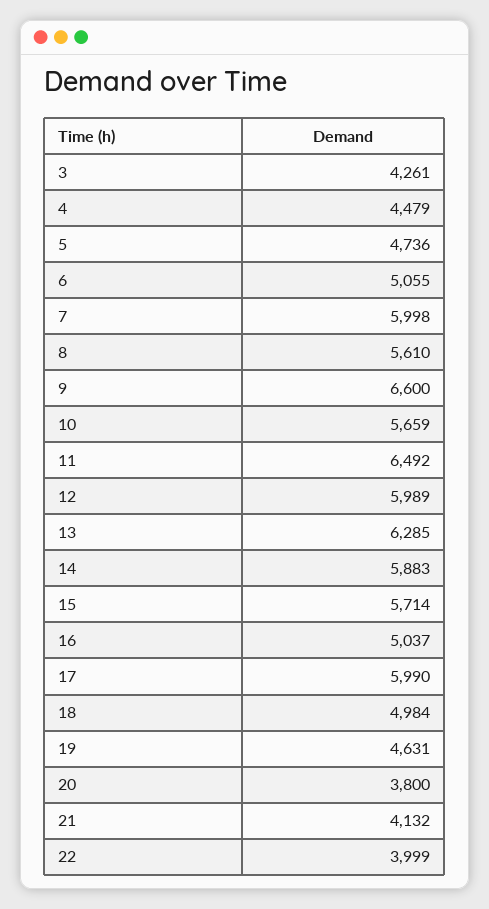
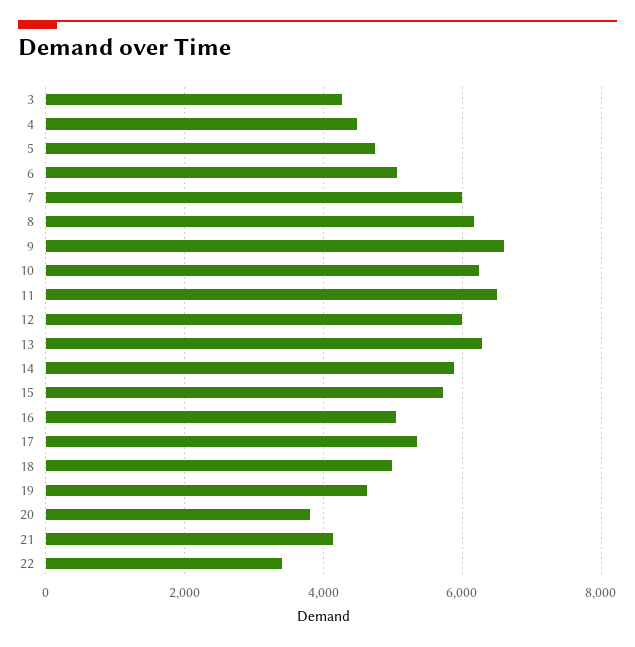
8: 5610 -> 6200
10: 5659 -> 6200
17: 5990 -> 5400
22: 3999 -> 3400

